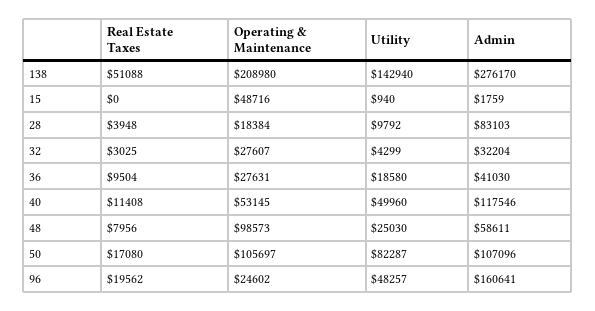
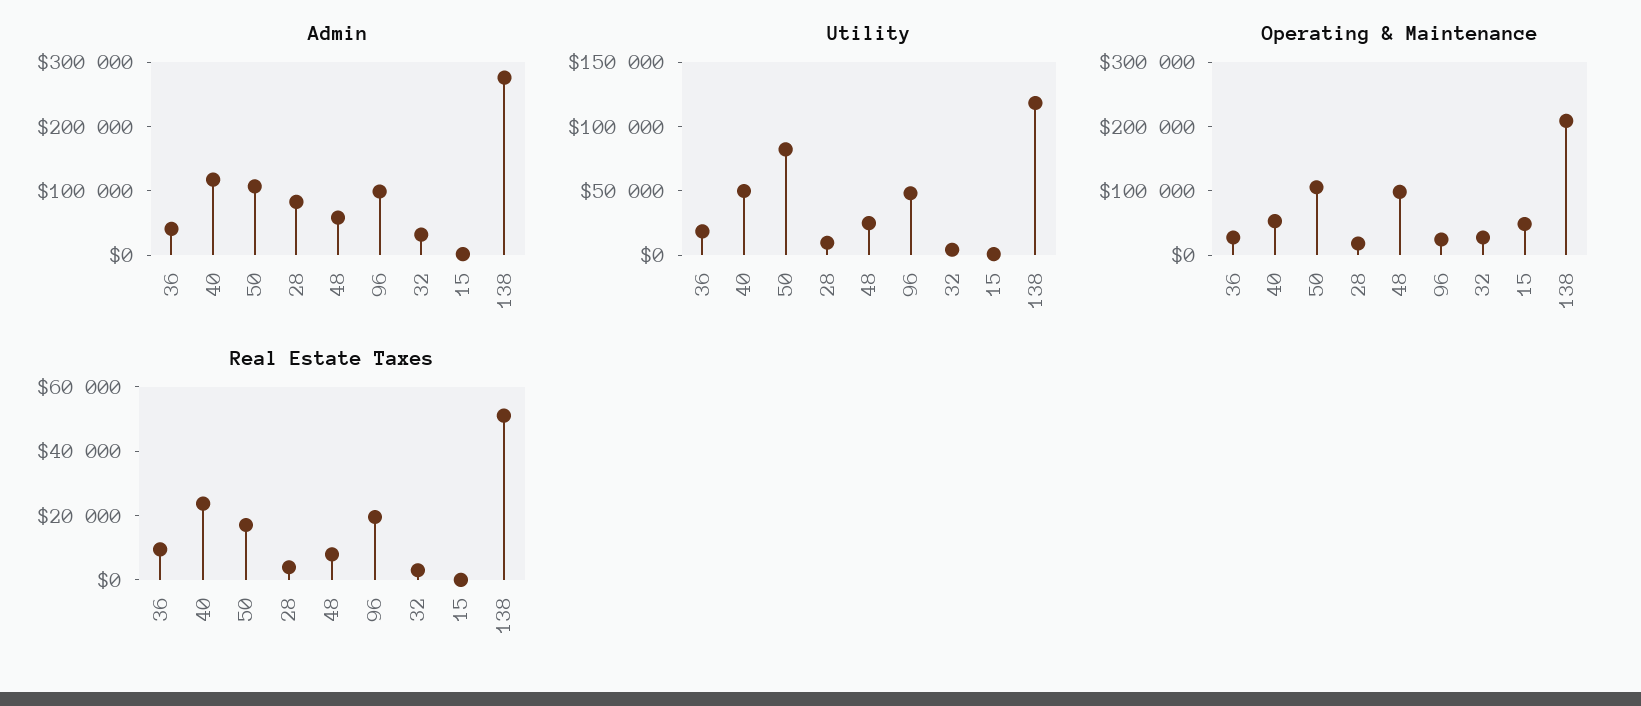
Utility, 138: 142940 -> 120000
Real Estate Taxes, 40: 11408 -> 25000
Admin, 96: 160641 -> 100000

